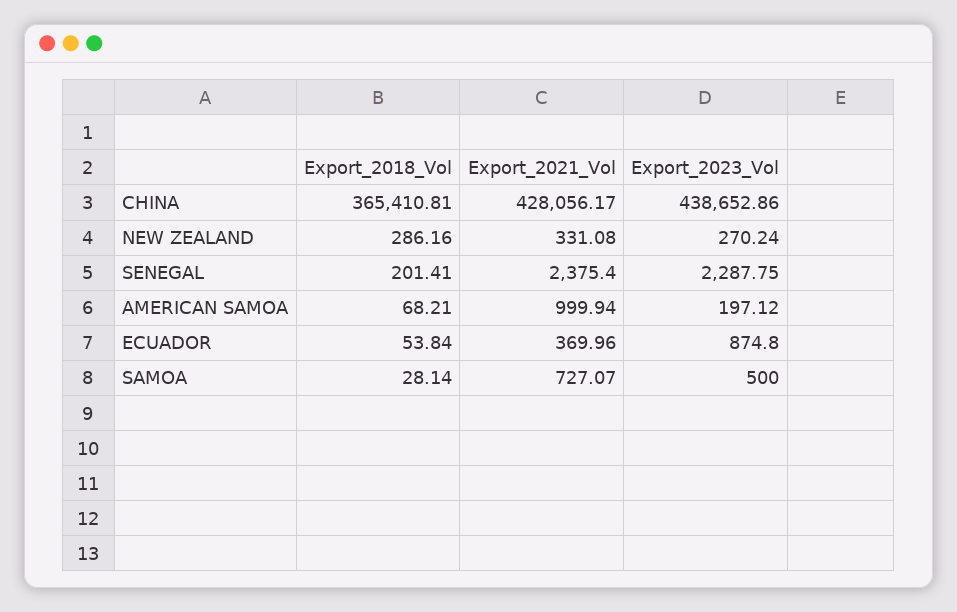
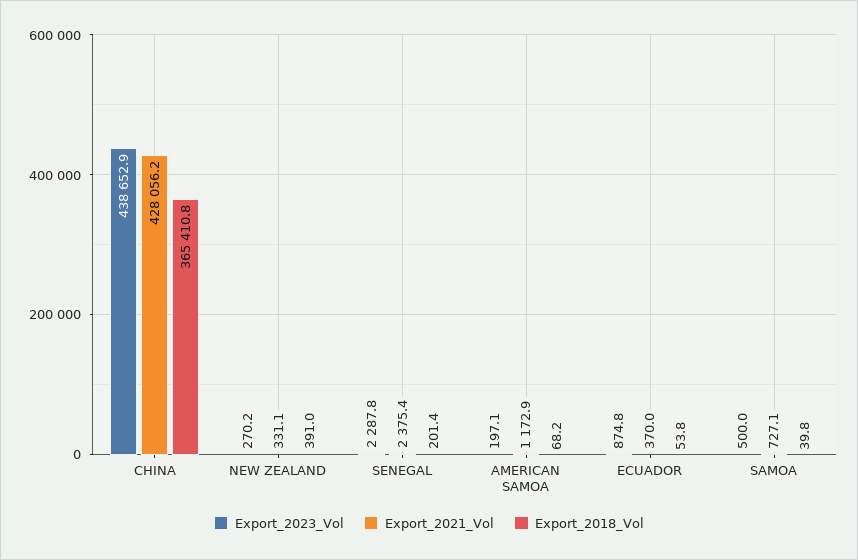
Export_2018_Vol, NEW ZEALAND: 286.16 -> 391
Export_2021_Vol, AMERICAN SAMOA: 999.94 -> 1172.9
Export_2018_Vol, SAMOA: 28.14 -> 39.8

